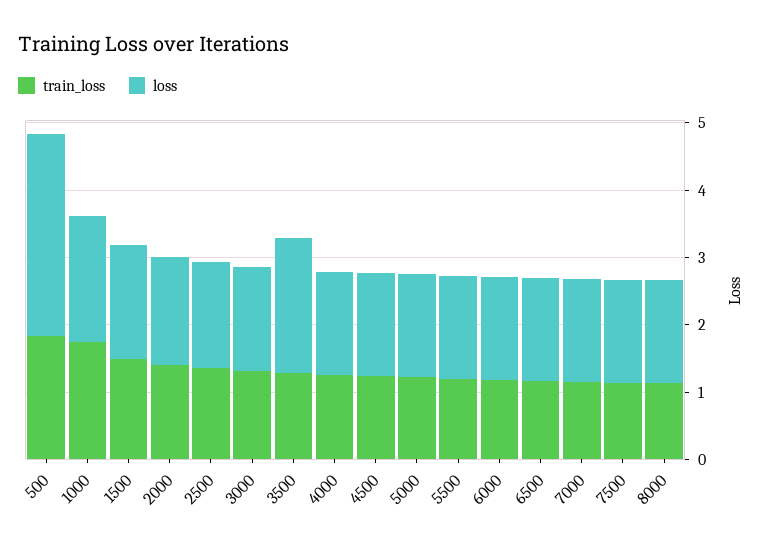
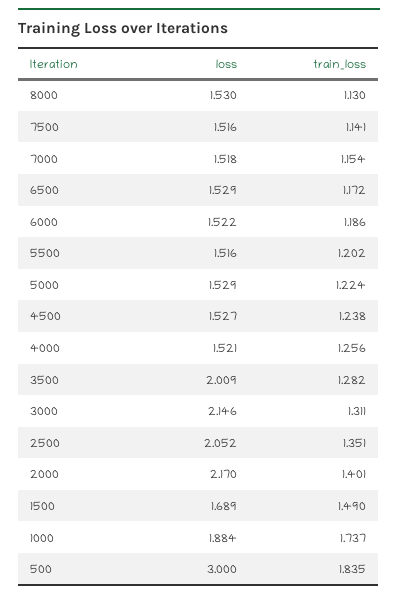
loss, 2000: 1.6 -> 2.17
loss, 2500: 1.6 -> 2.052
loss, 3000: 1.6 -> 2.146

